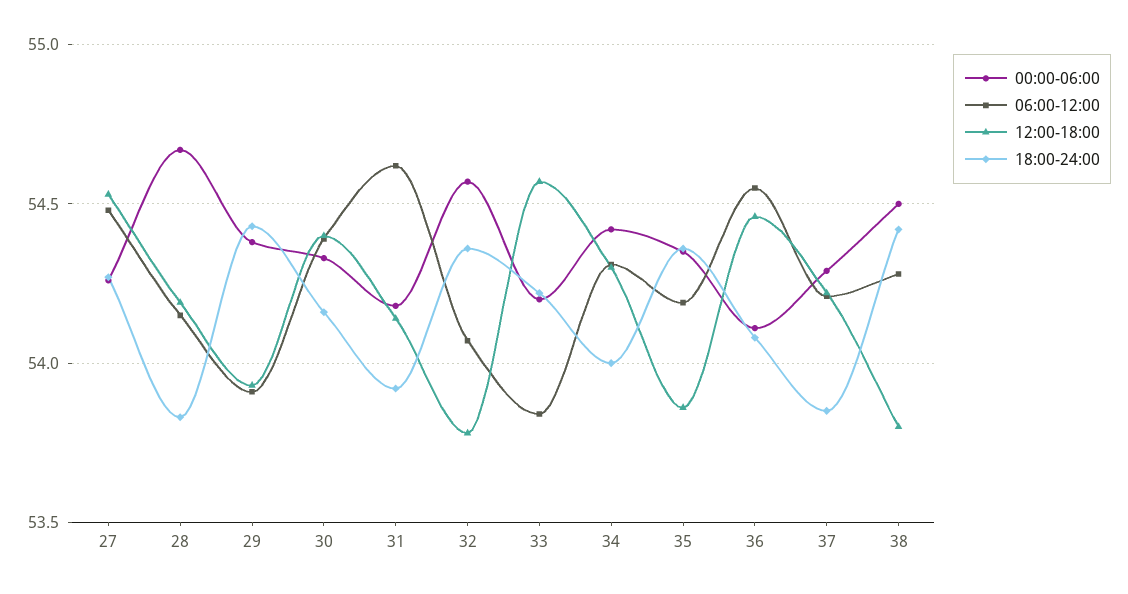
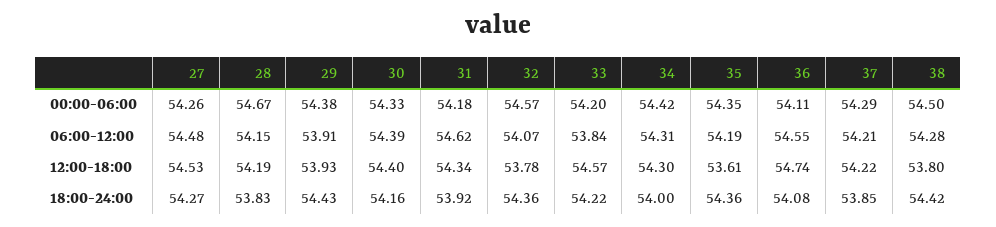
12:00-18:00, 31: 54.15 -> 54.34
12:00-18:00, 35: 53.85 -> 53.61
12:00-18:00, 36: 54.45 -> 54.74

